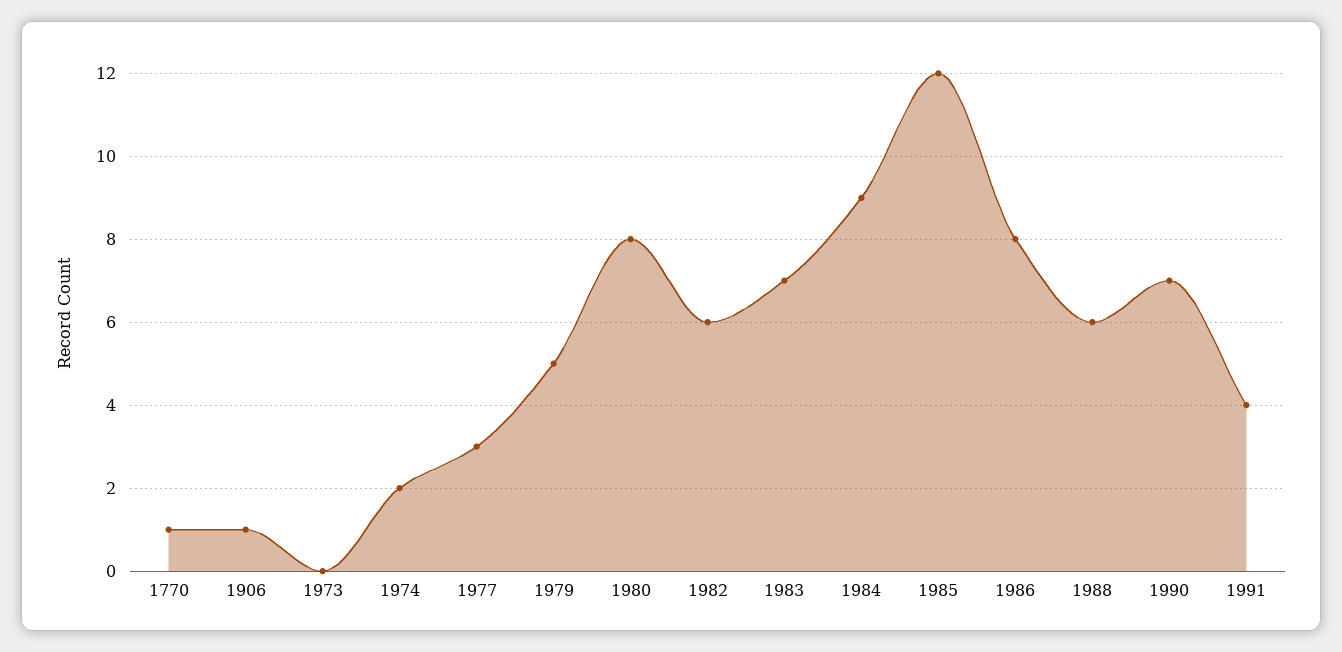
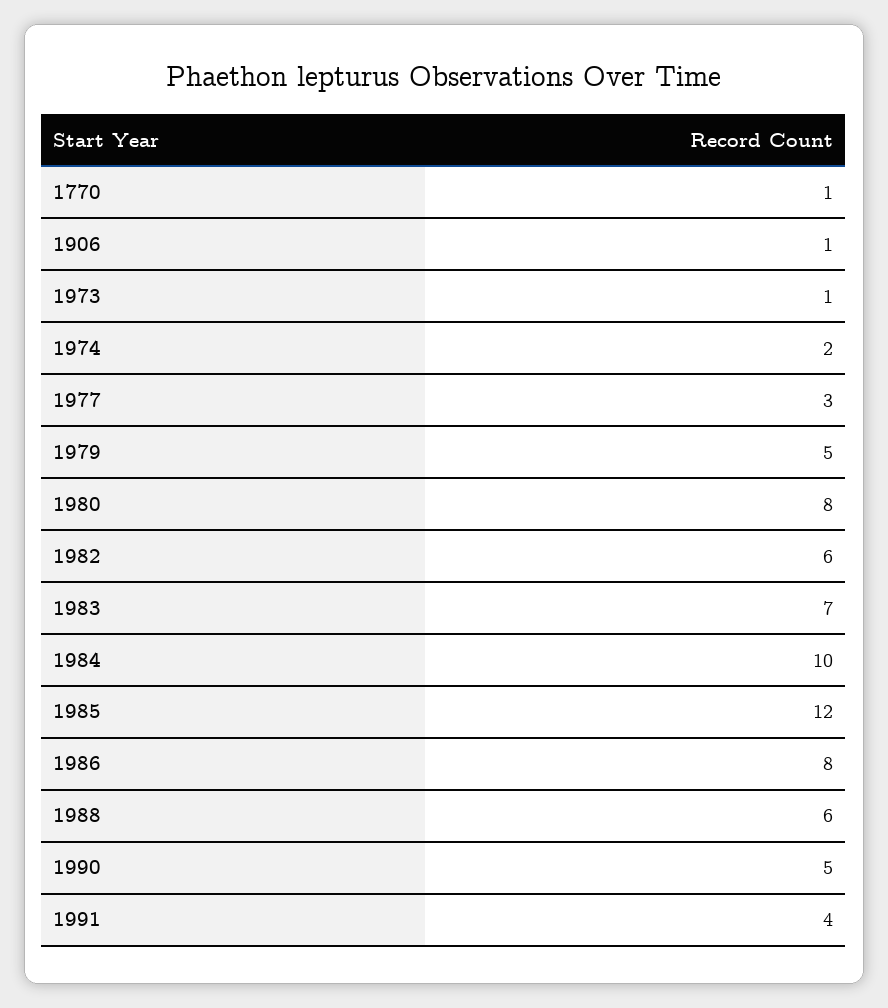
1973: 0 -> 1
1984: 9 -> 10
1990: 7 -> 5

